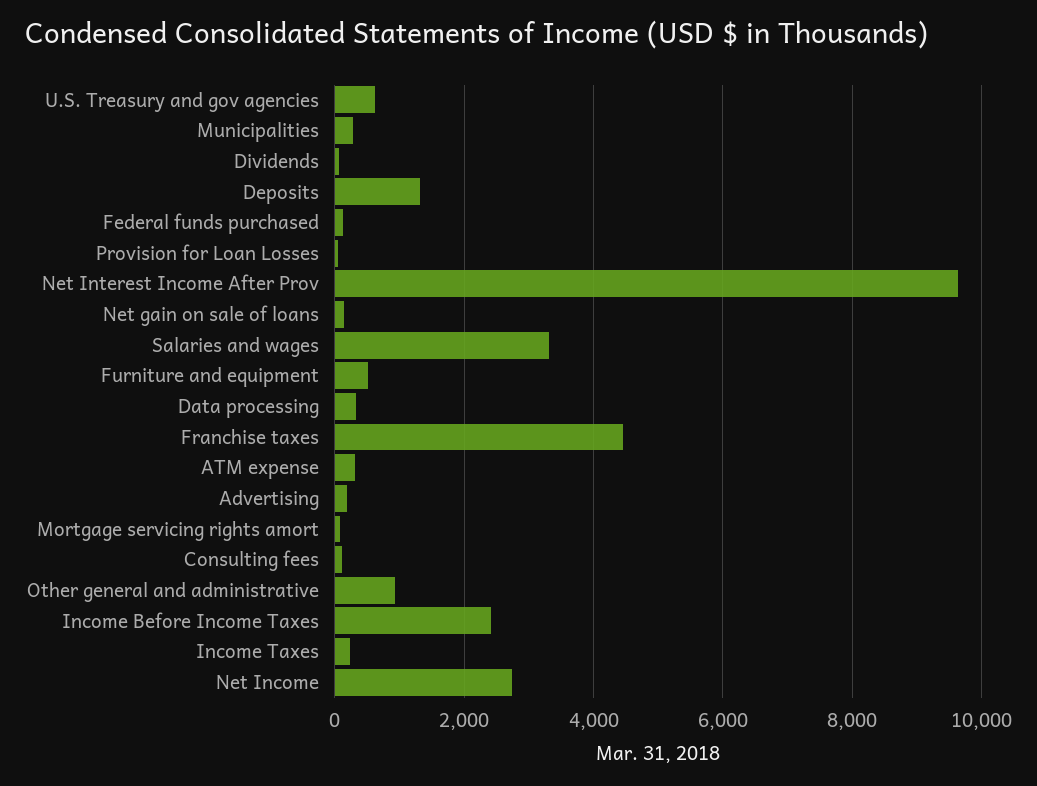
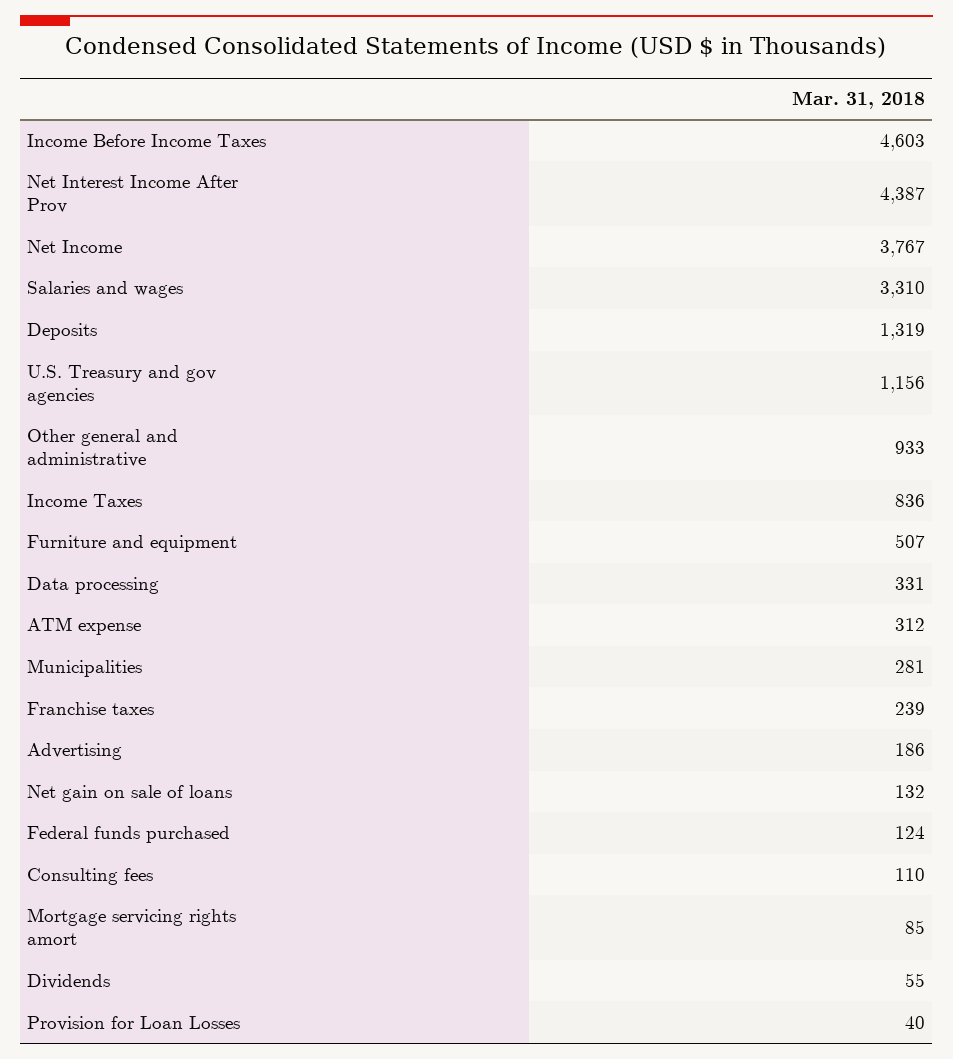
U.S. Treasury and gov agencies: 600 -> 1156
Net Interest Income After Prov: 9600 -> 4387
Franchise taxes: 4400 -> 239
Income Before Income Taxes: 2400 -> 4603
Income Taxes: 200 -> 836
Net Income: 2800 -> 3767

